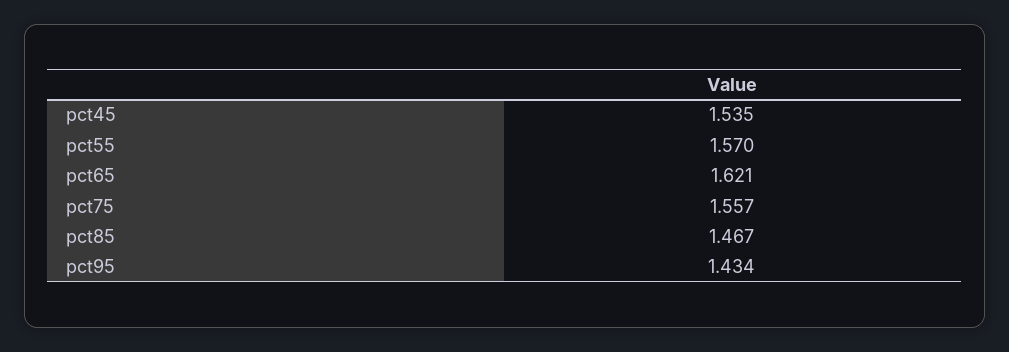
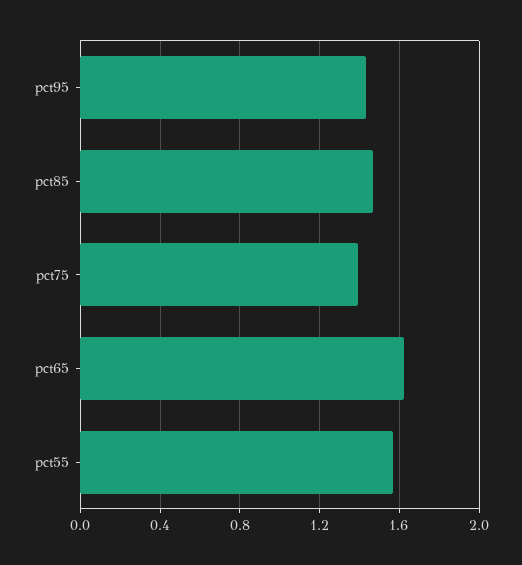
pct45: 1.535 -> none
pct75: 1.557 -> 1.4

